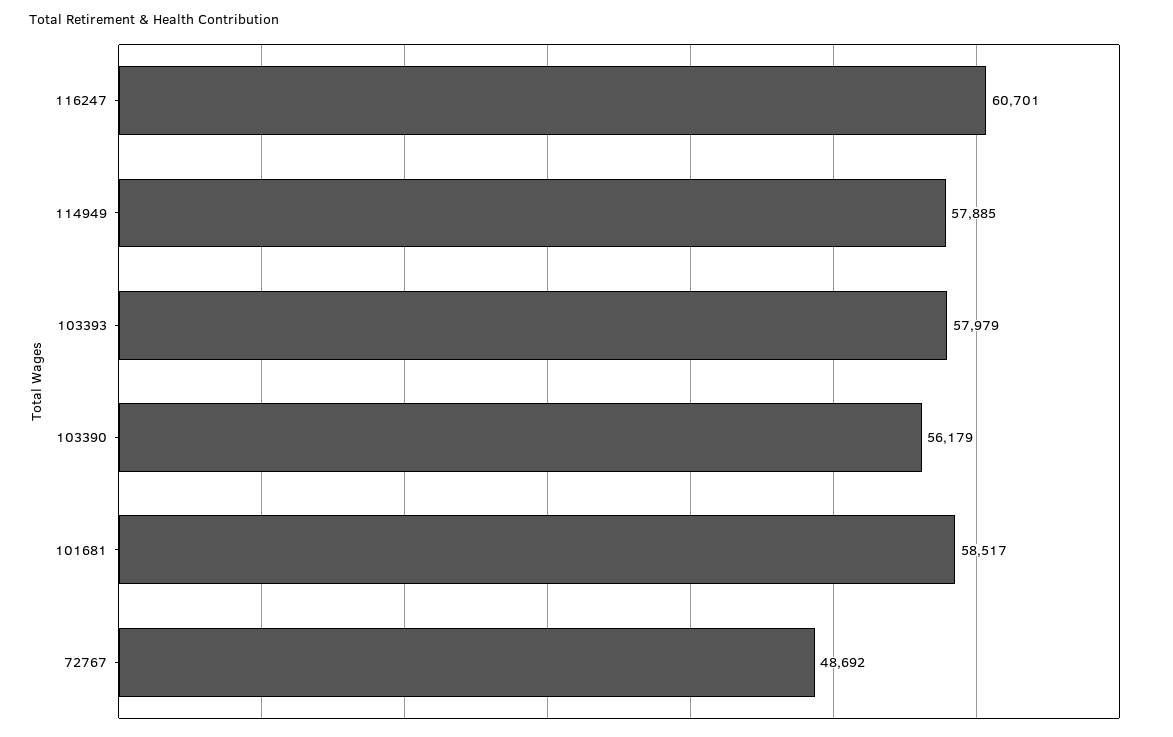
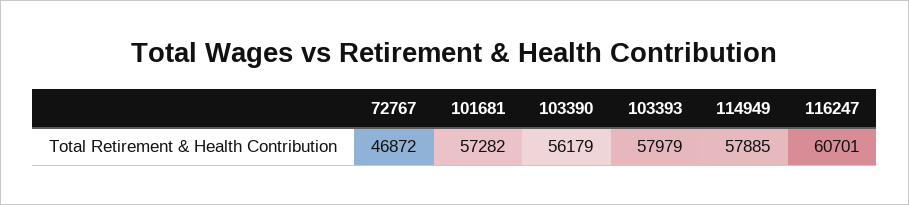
101681: 58517 -> 57282
72767: 48692 -> 46872

